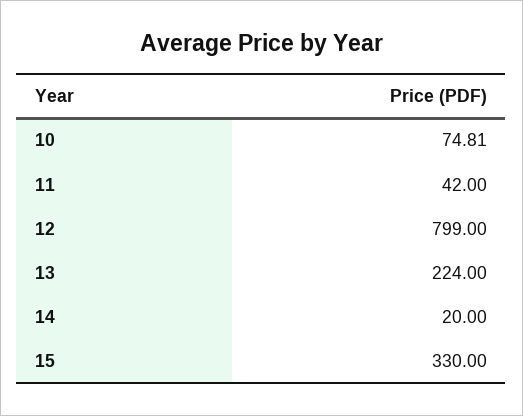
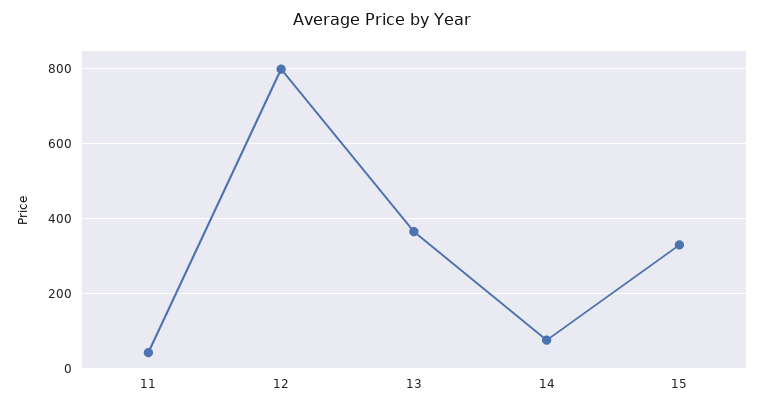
10: 74.81 -> none
13: 224 -> 360
14: 20 -> 80

